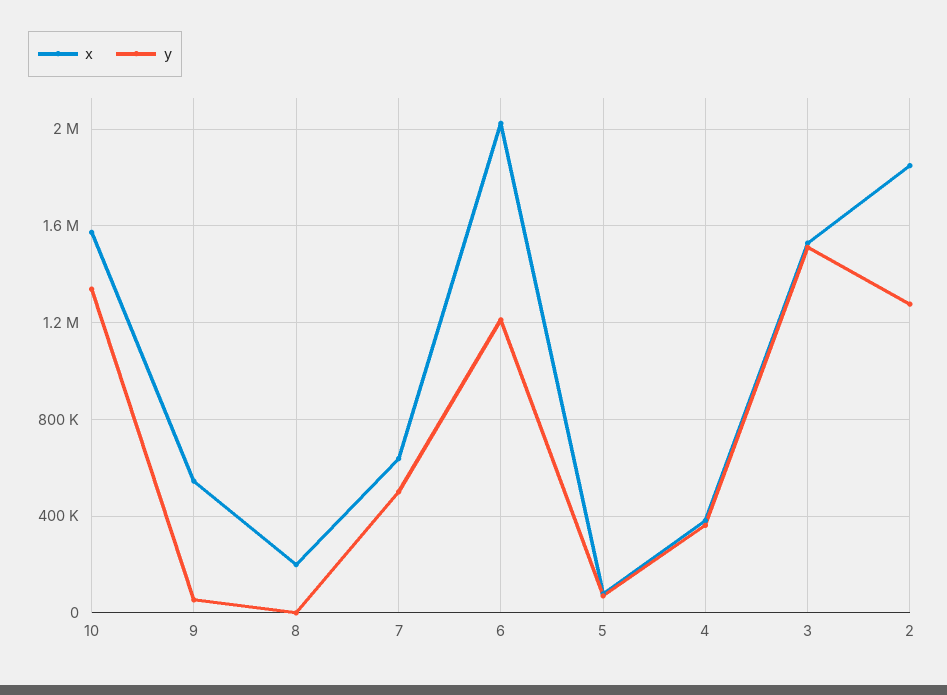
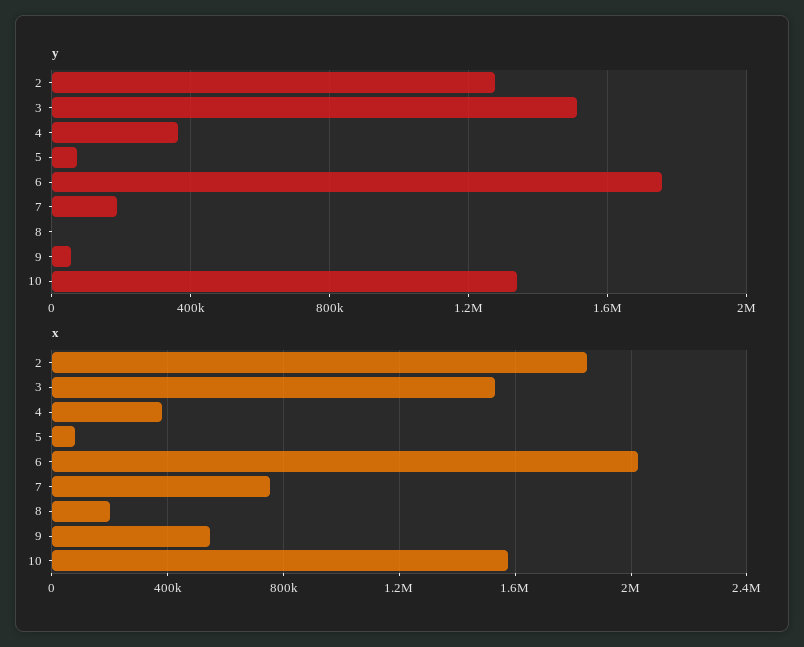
x, 7: 650000 -> 750000
y, 7: 500000 -> 200000
y, 6: 1200000 -> 1750000

